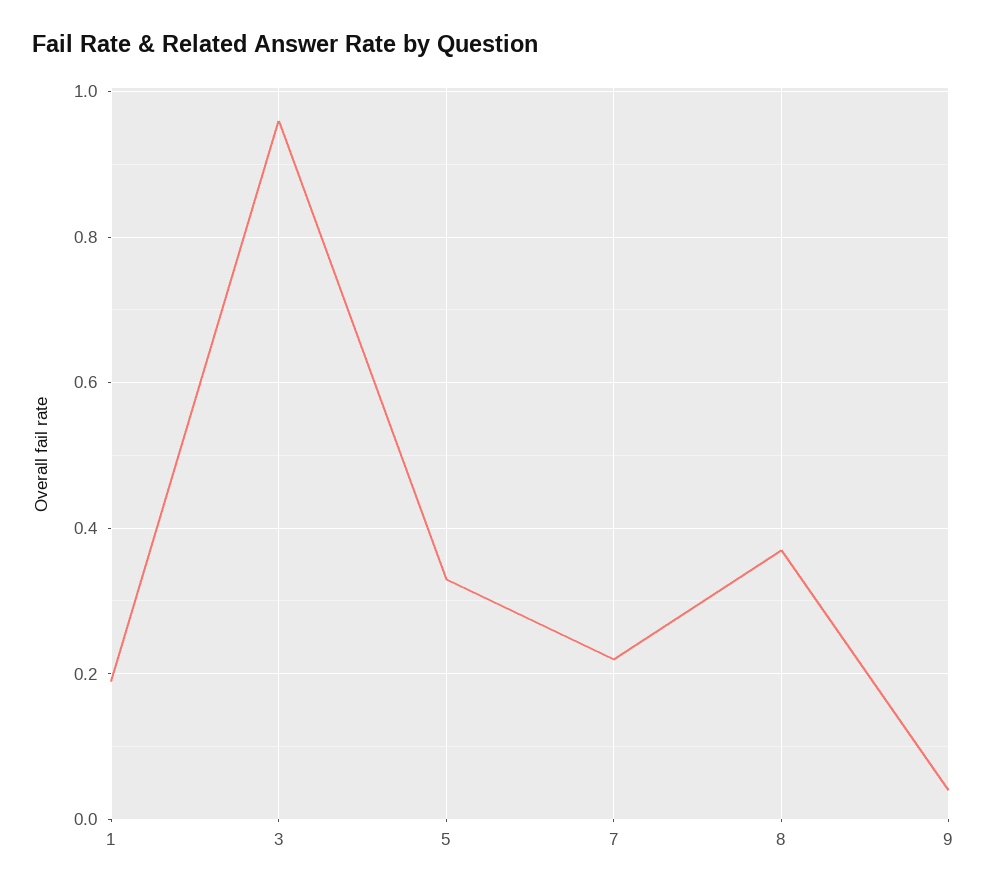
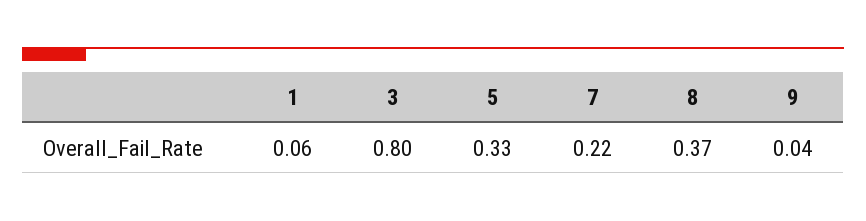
1: 0.2 -> 0.06
3: 0.95 -> 0.8

